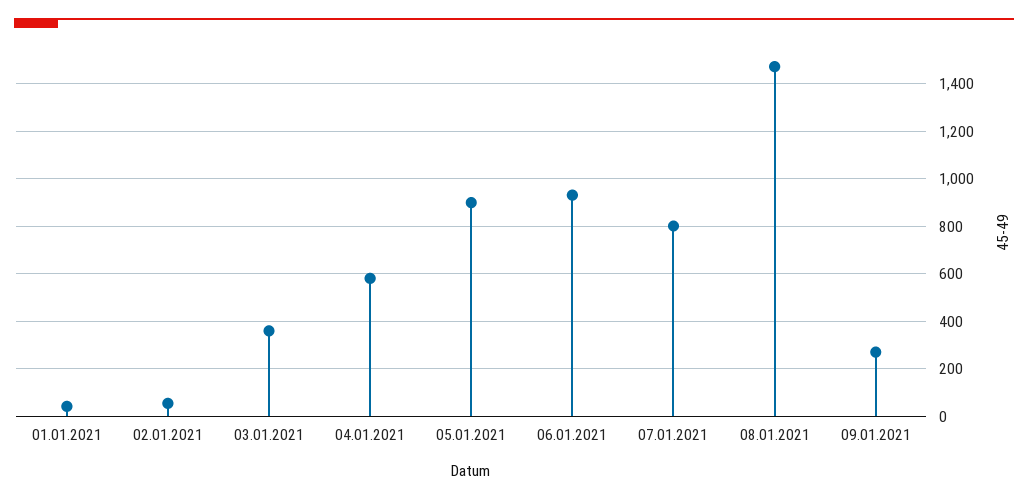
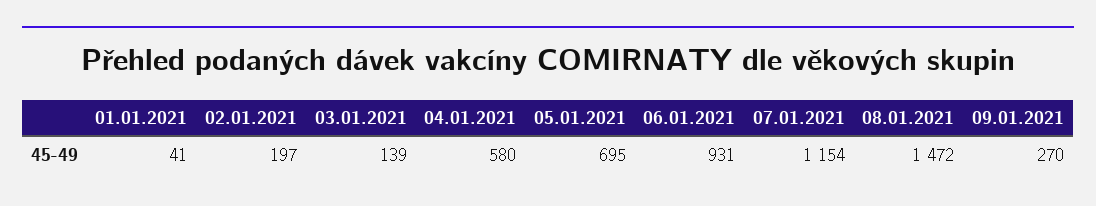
02.01.2021: 50 -> 197
03.01.2021: 350 -> 139
05.01.2021: 900 -> 695
07.01.2021: 800 -> 1154

